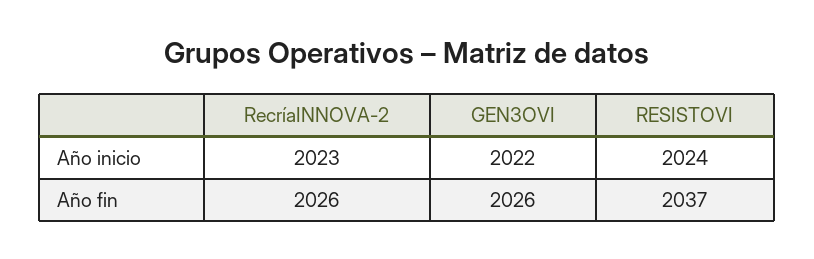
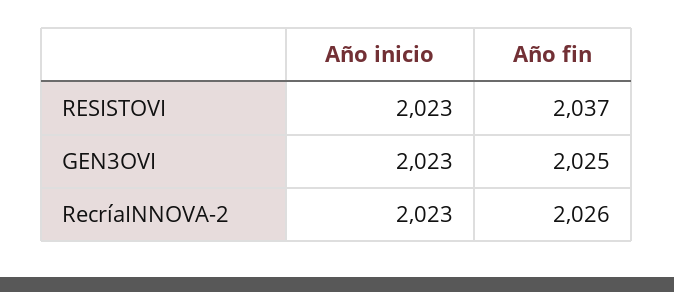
GEN3OVI, Año inicio: 2022 -> 2023
RESISTOVI, Año inicio: 2024 -> 2023
GEN3OVI, Año fin: 2026 -> 2025

